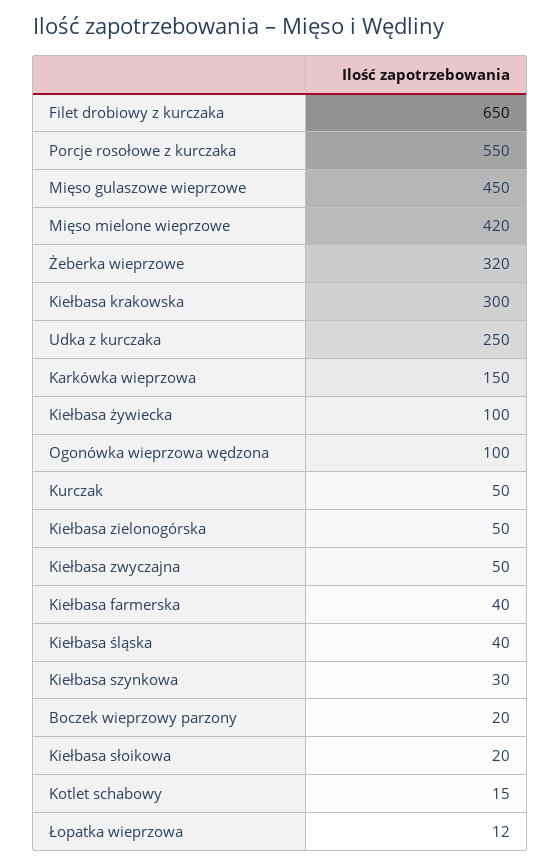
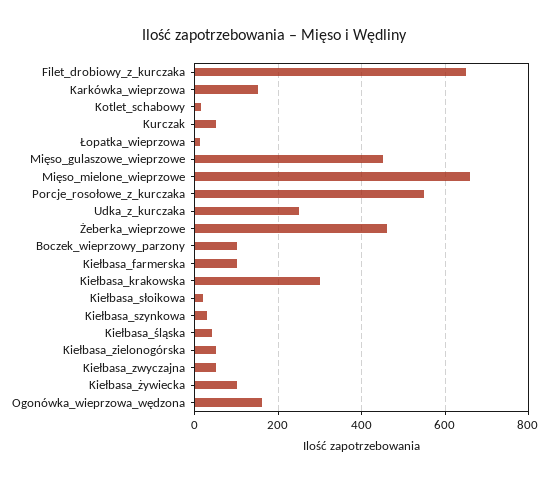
Mięso mielone wieprzowe: 420 -> 660
Żeberka wieprzowe: 320 -> 460
Ogonówka wieprzowa wędzona: 100 -> 160
Kiełbasa farmerska: 40 -> 100
Boczek wieprzowy parzony: 20 -> 100

